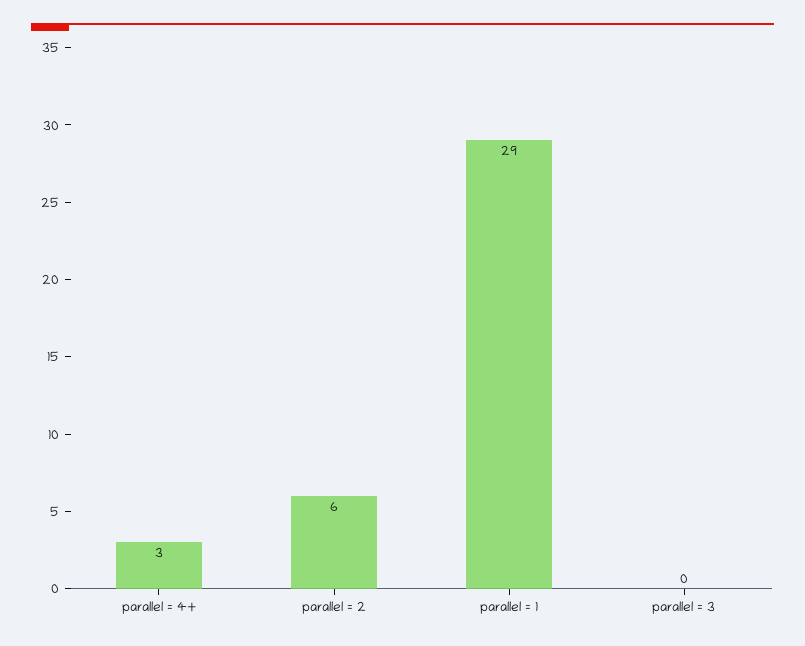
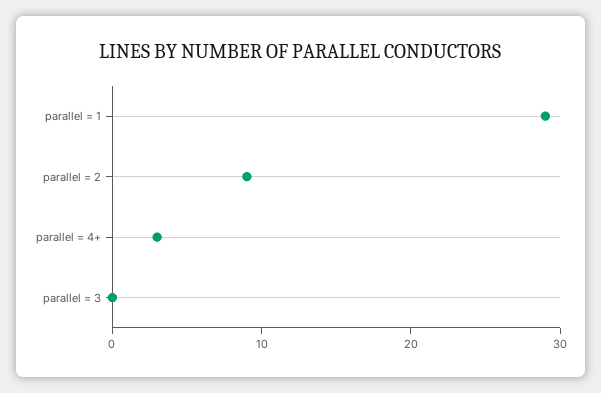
parallel = 2: 6 -> 9

